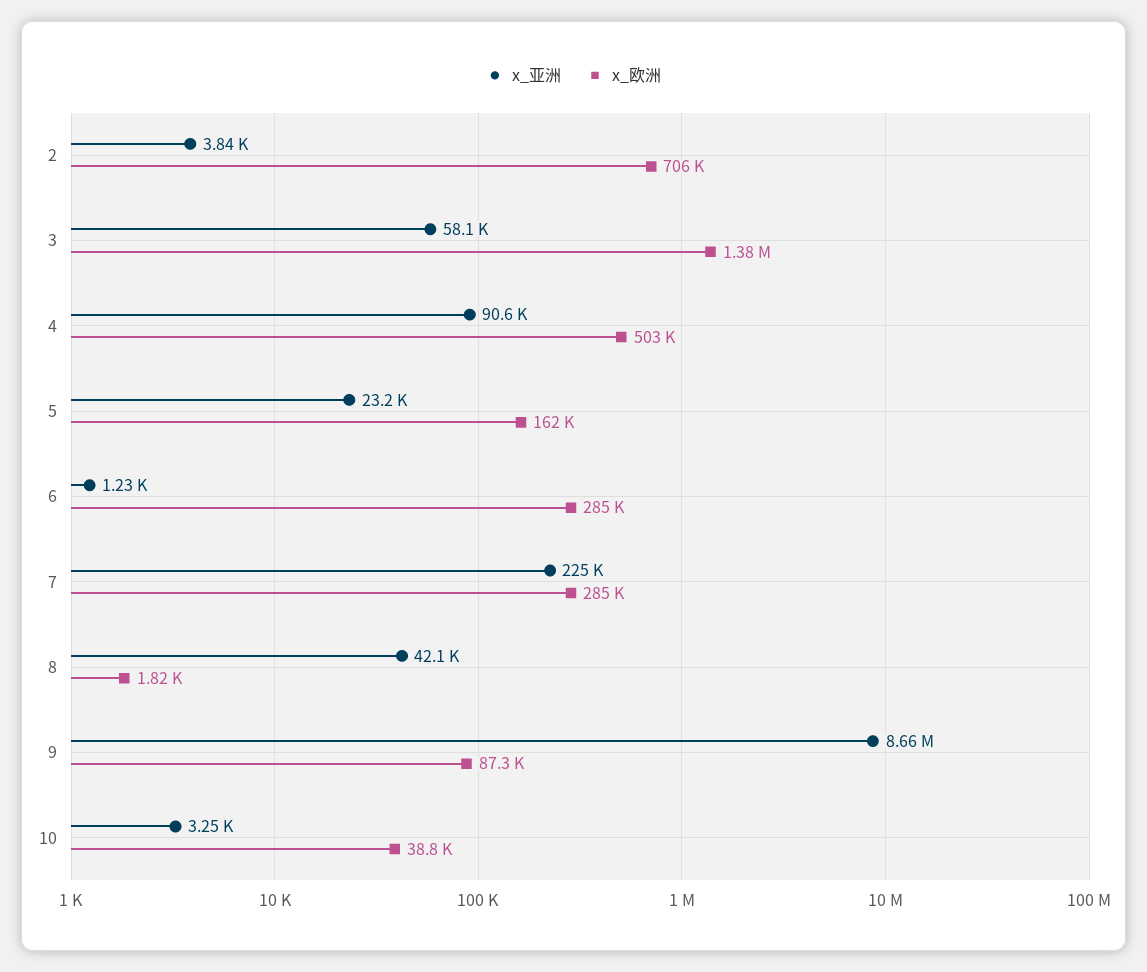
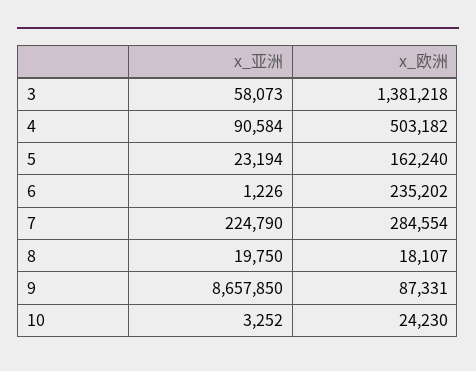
x_亚洲, 2: 3840 -> none
x_欧洲, 2: 706000 -> none
x_欧洲, 6: 285000 -> 235202
x_亚洲, 8: 42100 -> 19750
x_欧洲, 8: 1820 -> 18107
x_欧洲, 10: 38800 -> 24230

